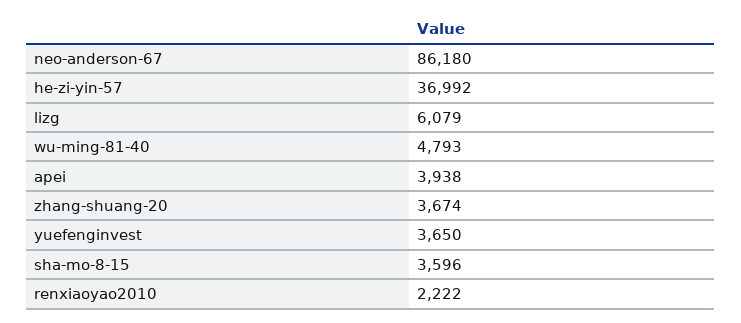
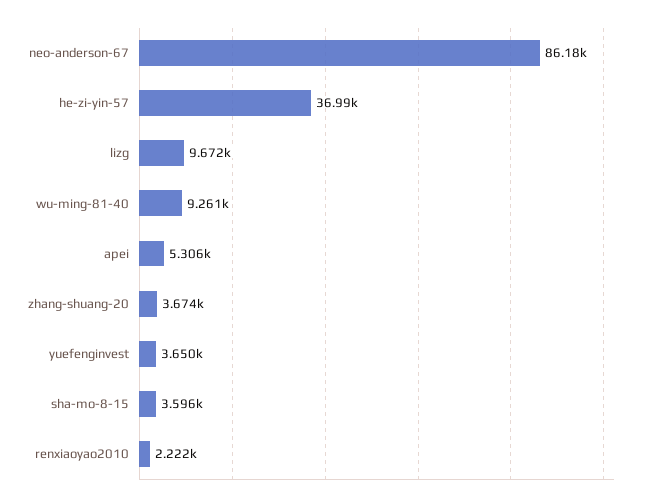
lizg: 6079 -> 9672
wu-ming-81-40: 4793 -> 9261
apei: 3938 -> 5306

